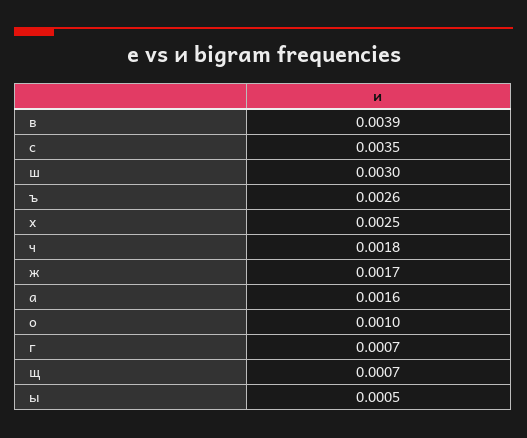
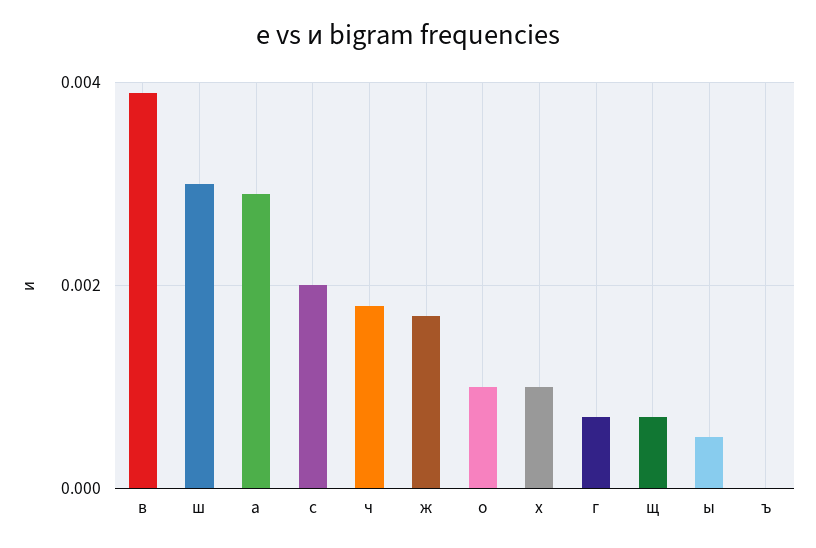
с: 0.0035 -> 0.002
ъ: 0.0026 -> 0
х: 0.0025 -> 0.001
а: 0.0016 -> 0.003

